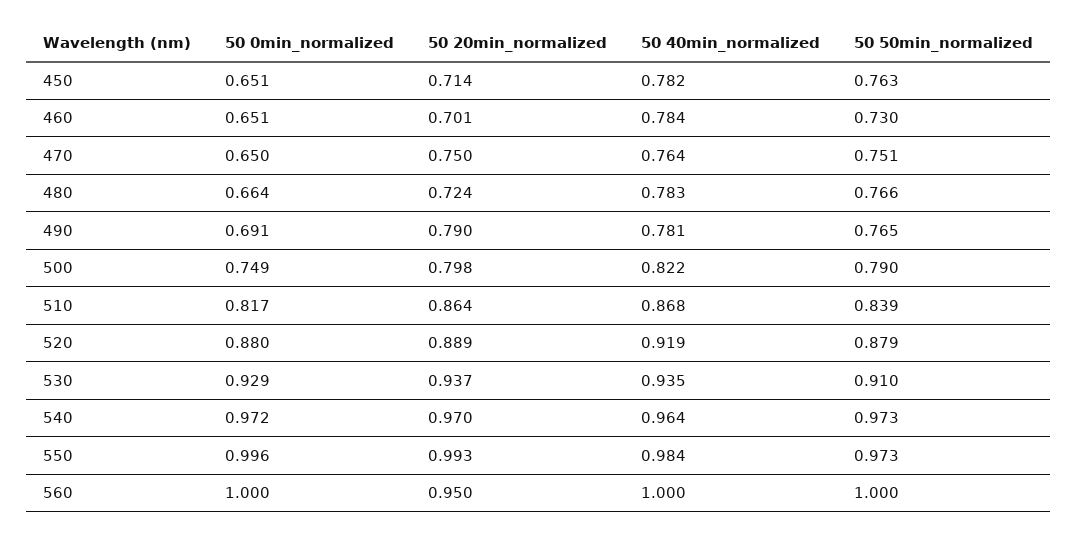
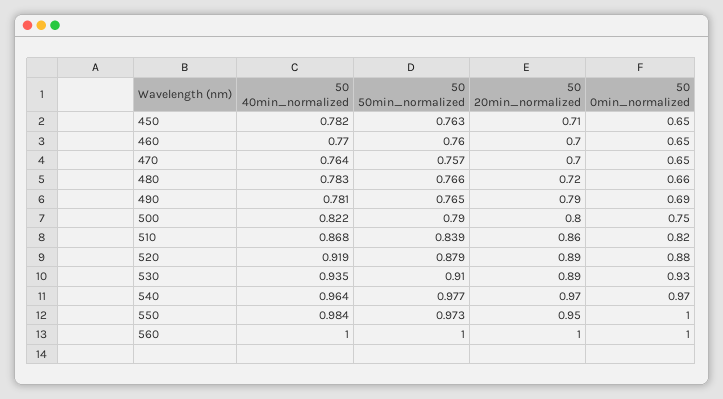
50 40min_normalized, 460: 0.784 -> 0.77
50 50min_normalized, 460: 0.73 -> 0.76
50 20min_normalized, 470: 0.75 -> 0.7
50 50min_normalized, 470: 0.751 -> 0.757
50 20min_normalized, 530: 0.937 -> 0.89
50 50min_normalized, 540: 0.973 -> 0.977
50 20min_normalized, 550: 0.993 -> 0.95
50 20min_normalized, 560: 0.95 -> 1

